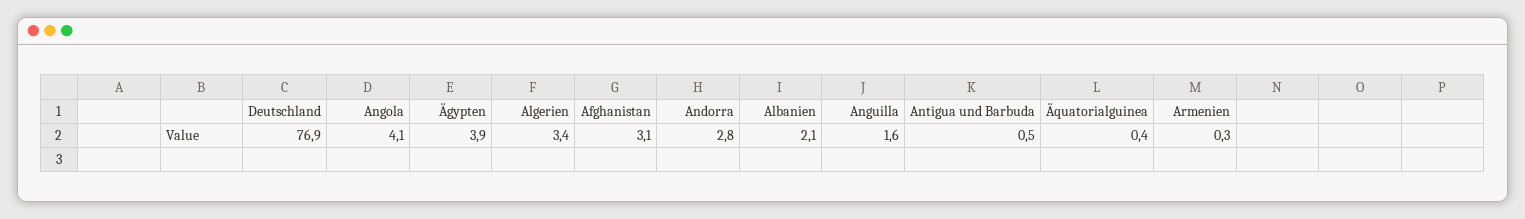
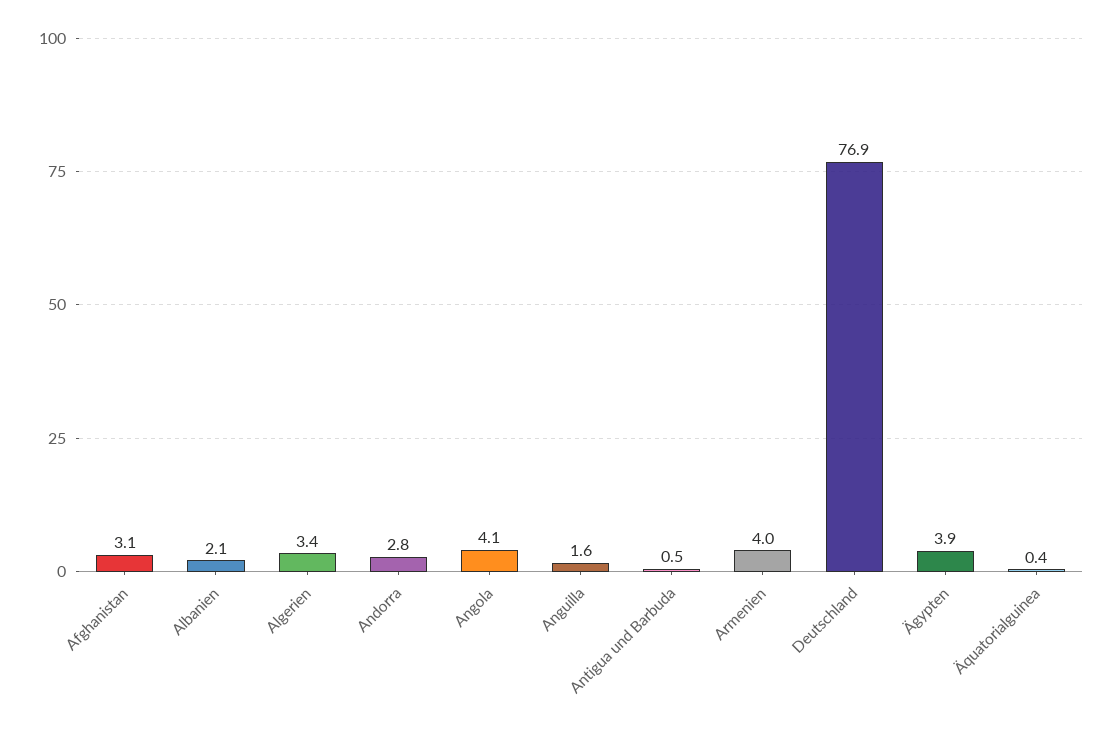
Armenien: 0.3 -> 4

